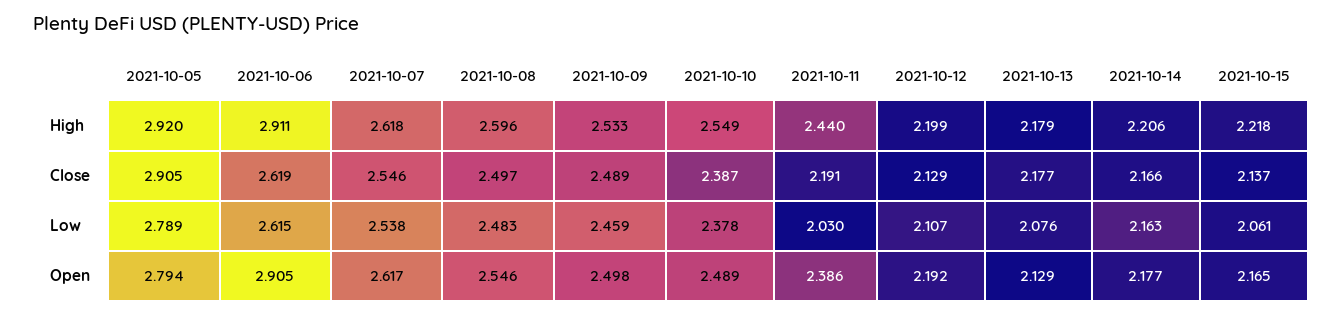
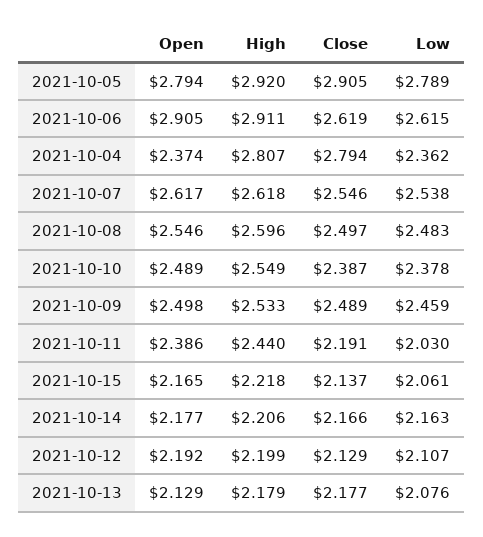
2021-10-04, Open: none -> 2.374
2021-10-04, High: none -> 2.807
2021-10-04, Close: none -> 2.794
2021-10-04, Low: none -> 2.362

